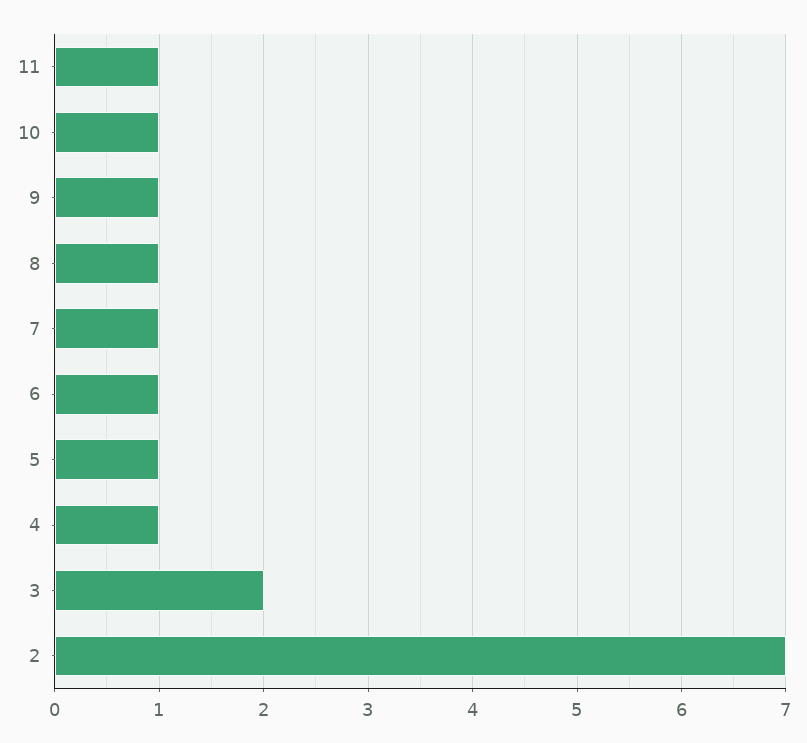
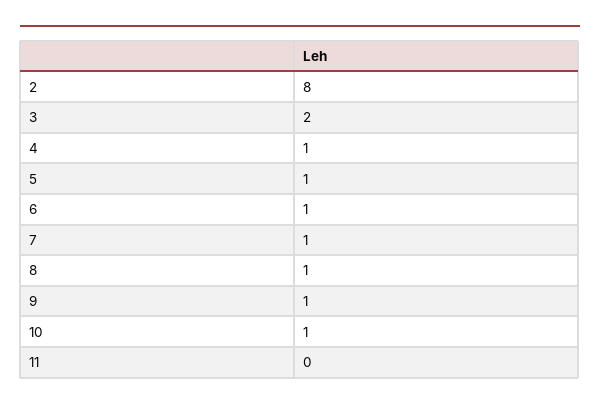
11: 1 -> 0
2: 7 -> 8

